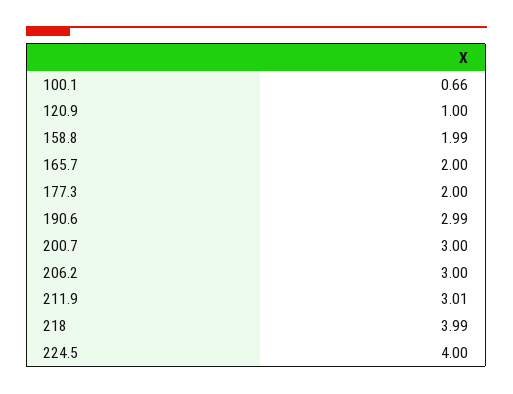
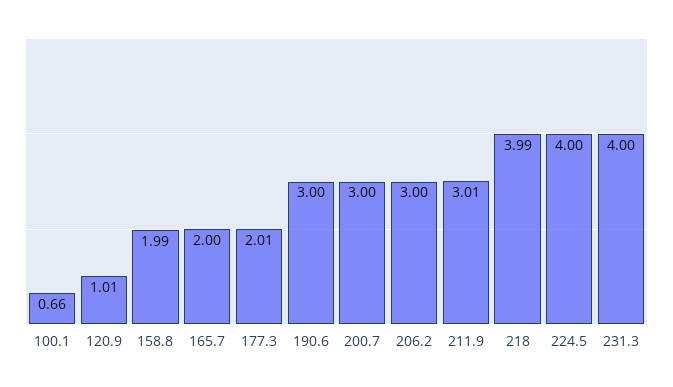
120.9: 1 -> 1.01
177.3: 2 -> 2.01
190.6: 2.99 -> 3
231.3: none -> 4

